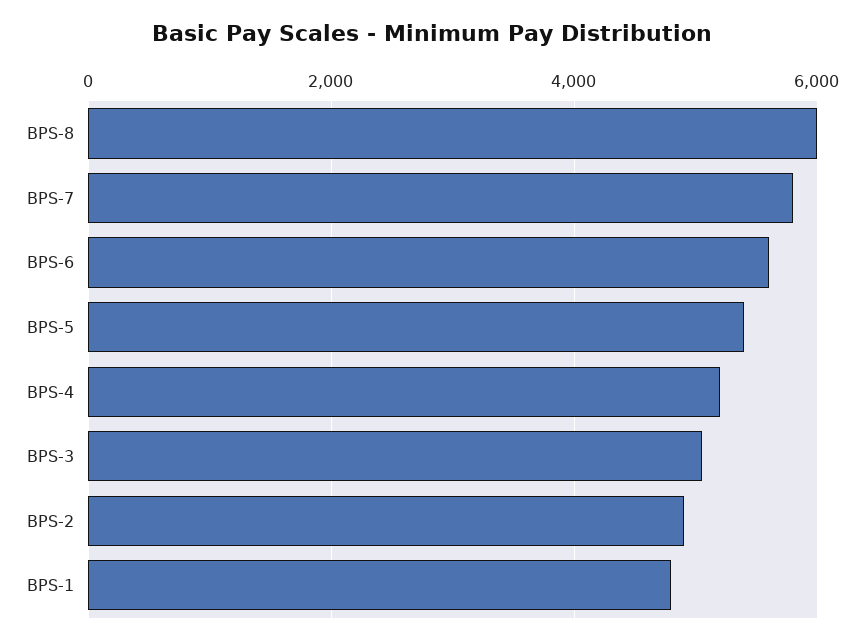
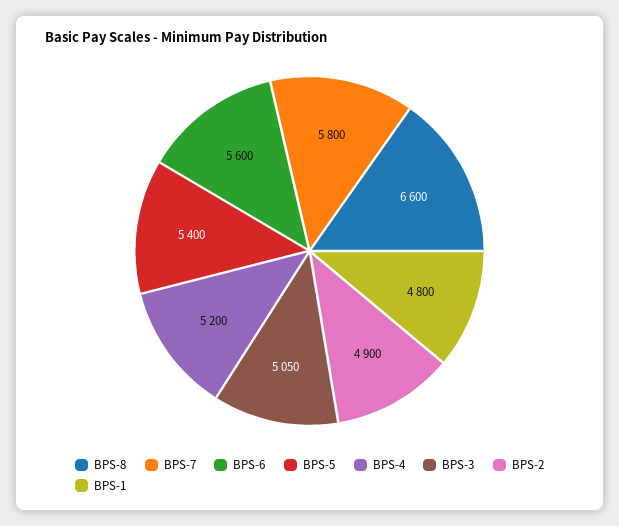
BPS-8: 6000 -> 6600

